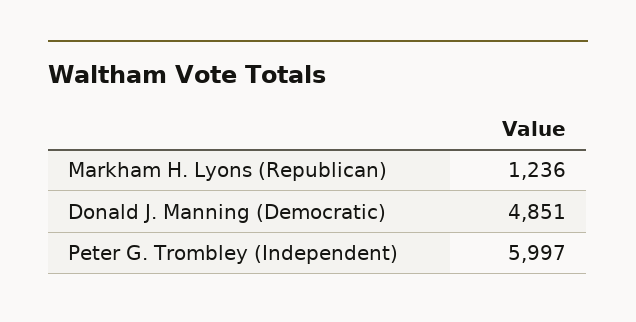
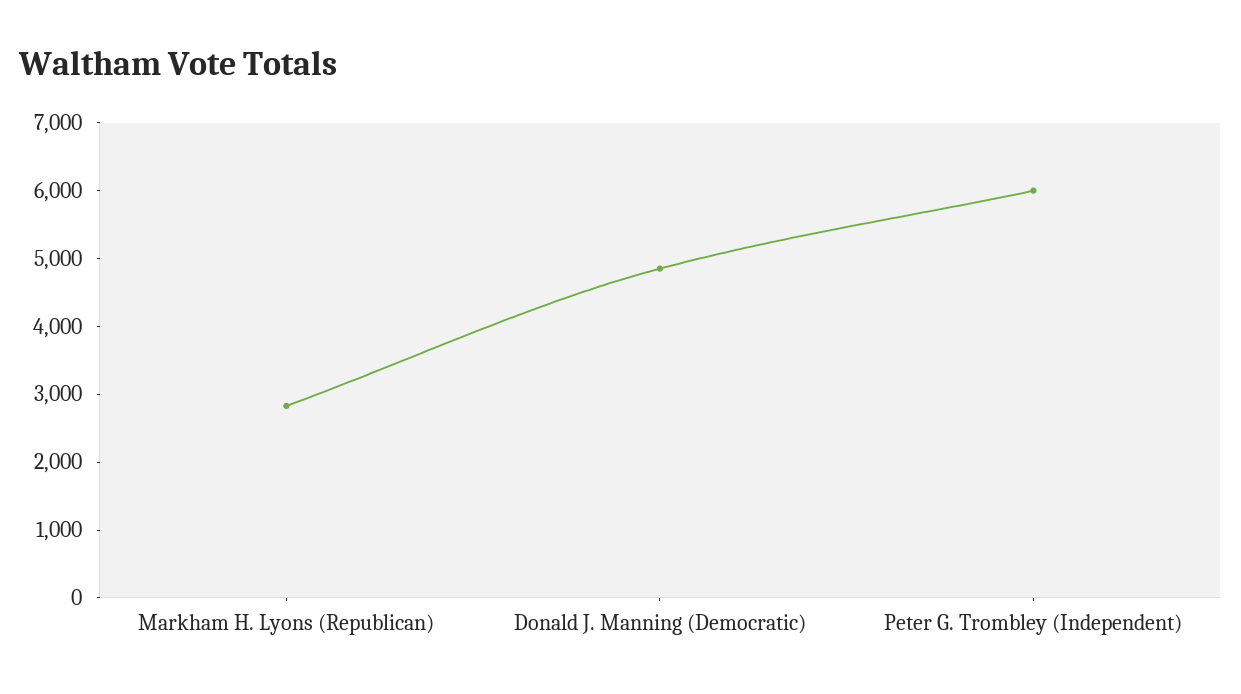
Markham H. Lyons (Republican): 1236 -> 2800

